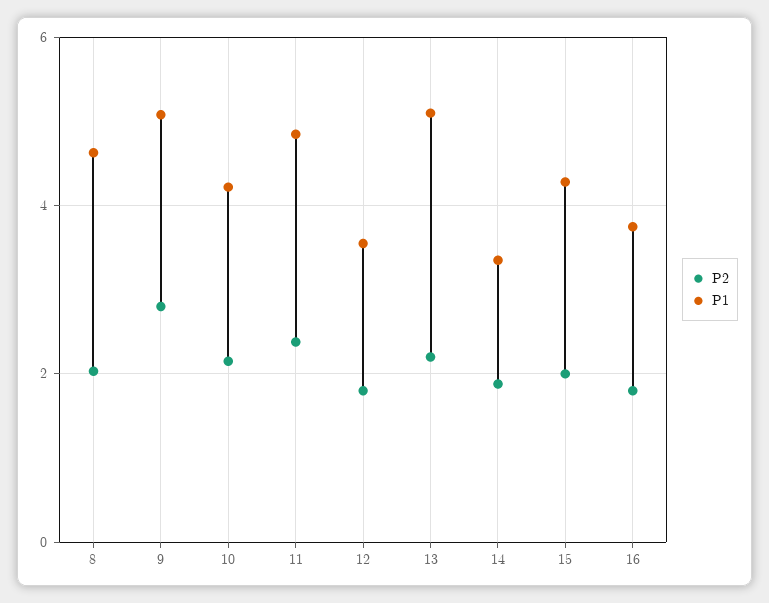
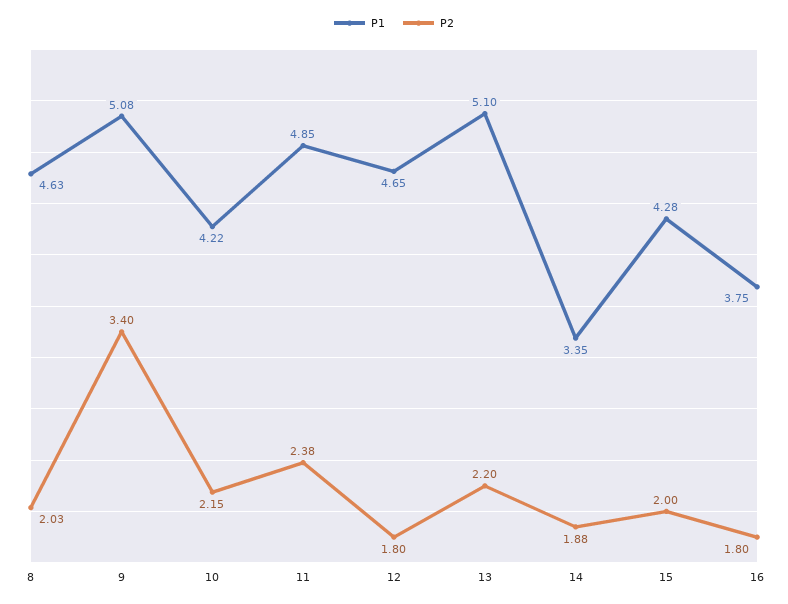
P2, 9: 2.8 -> 3.4
P1, 12: 3.6 -> 4.65

